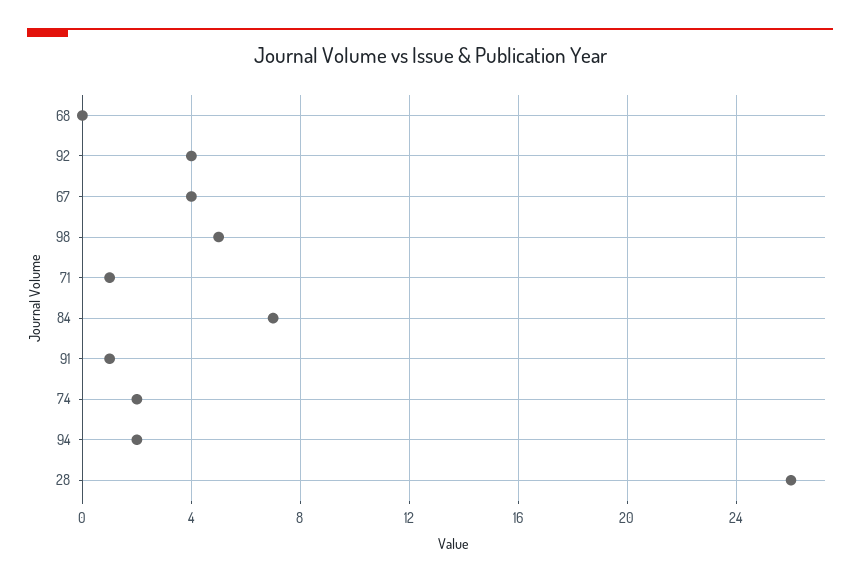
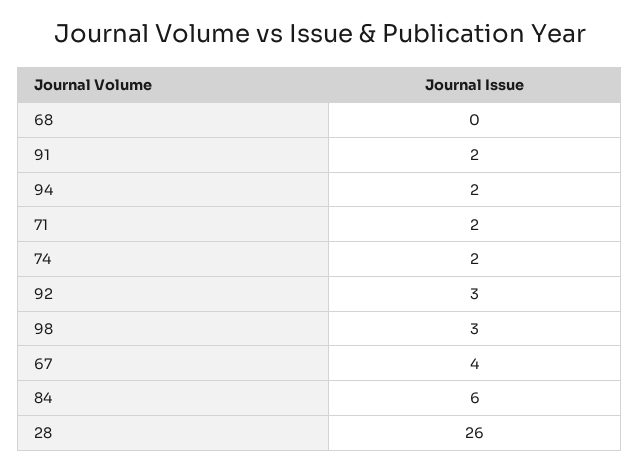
92: 4 -> 3
98: 5 -> 3
71: 1 -> 2
84: 7 -> 6
91: 1 -> 2

